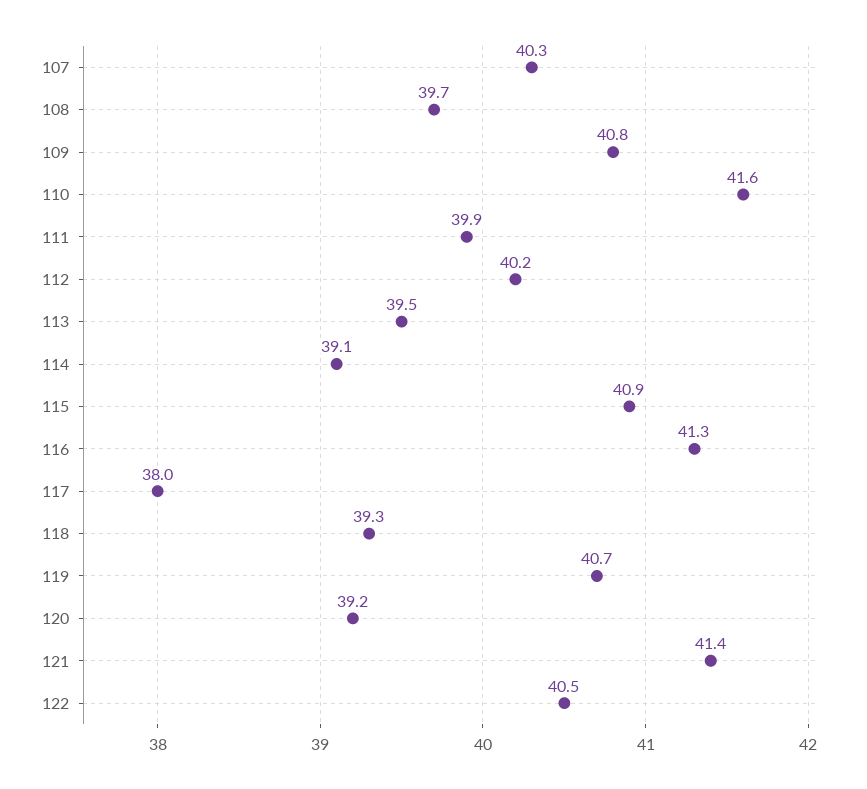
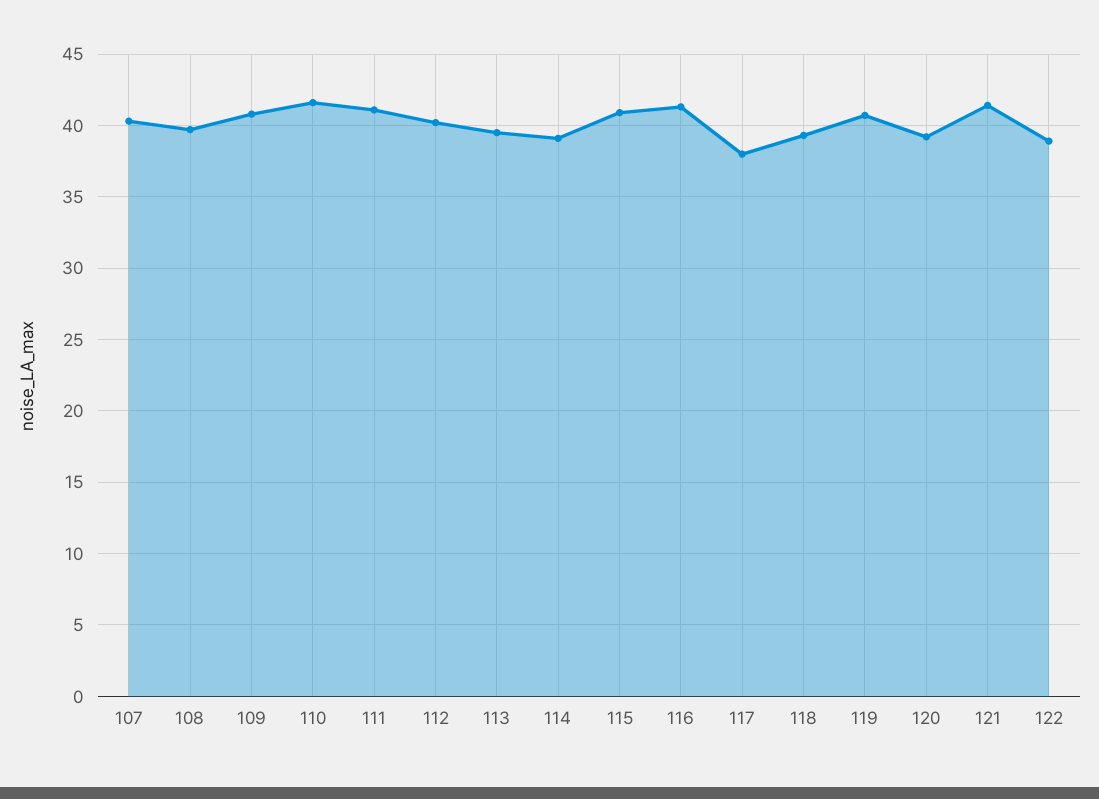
111: 39.9 -> 41
122: 40.5 -> 39

